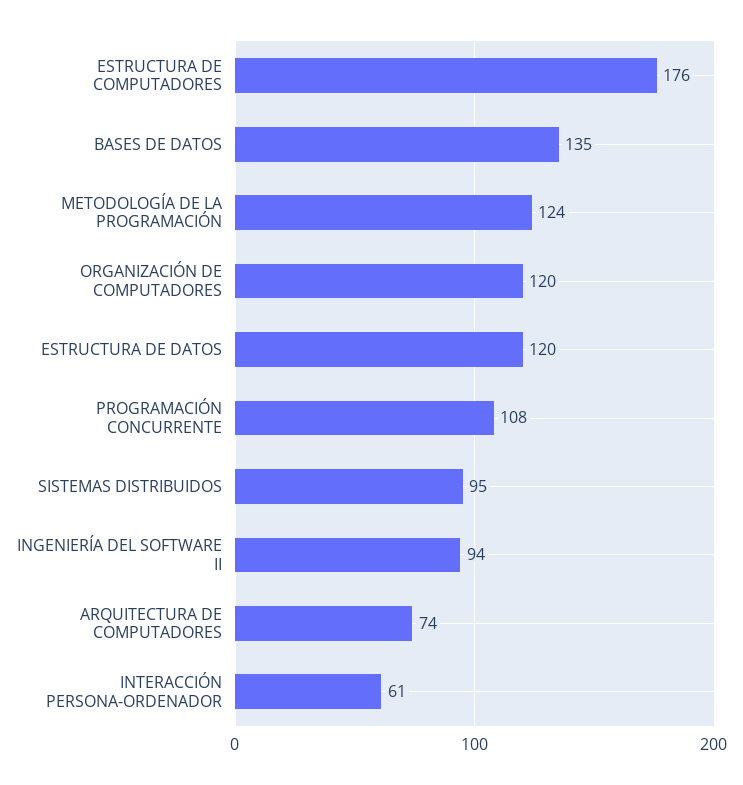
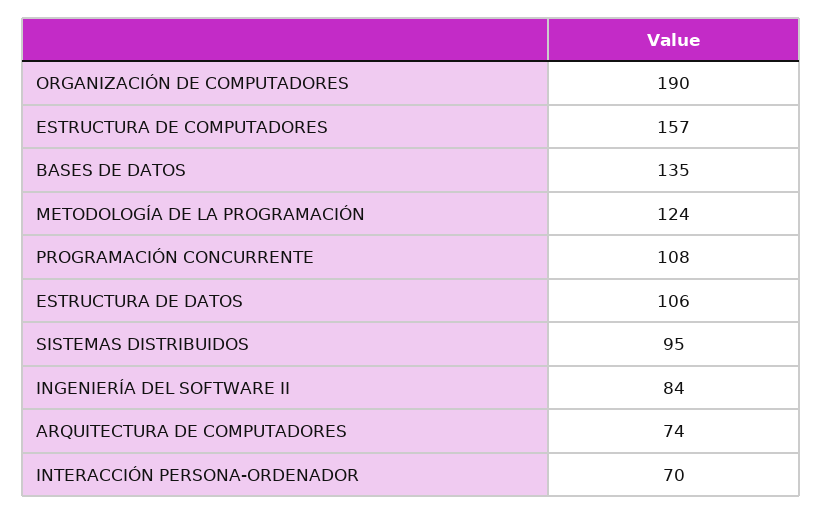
ESTRUCTURA DE COMPUTADORES: 176 -> 157
ORGANIZACIÓN DE COMPUTADORES: 120 -> 190
ESTRUCTURA DE DATOS: 120 -> 106
INGENIERÍA DEL SOFTWARE II: 94 -> 84
INTERACCIÓN PERSONA-ORDENADOR: 61 -> 70

